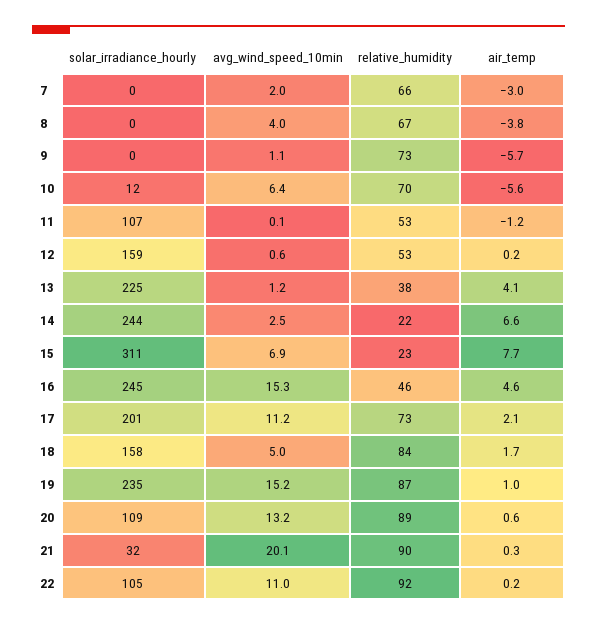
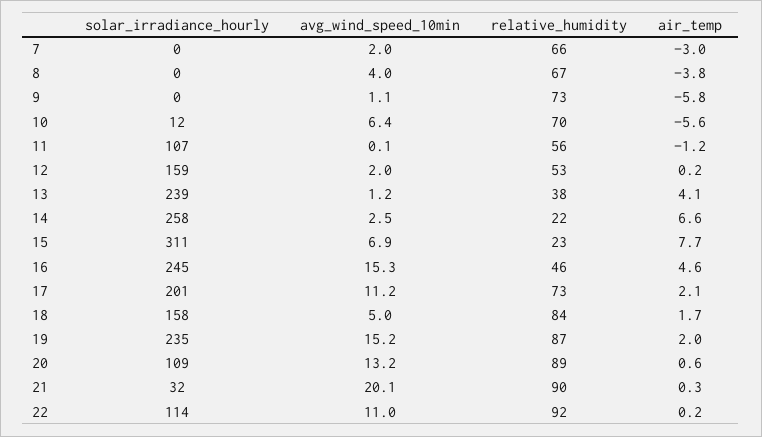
air_temp, 9: -5.7 -> -5.8
relative_humidity, 11: 53 -> 56
avg_wind_speed_10min, 12: 0.6 -> 2
solar_irradiance_hourly, 13: 225 -> 239
solar_irradiance_hourly, 14: 244 -> 258
air_temp, 19: 1 -> 2
solar_irradiance_hourly, 22: 105 -> 114

